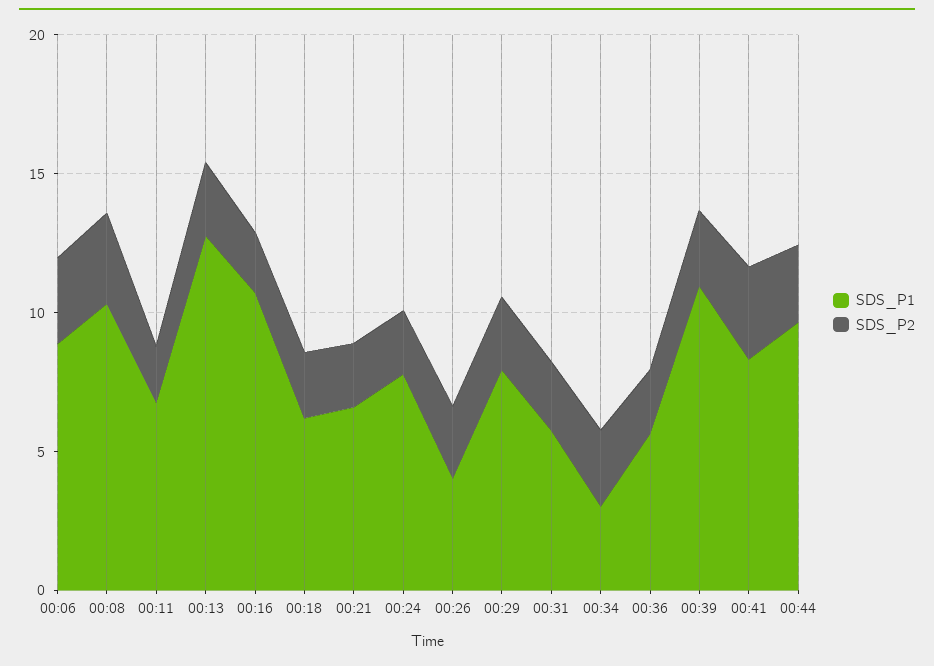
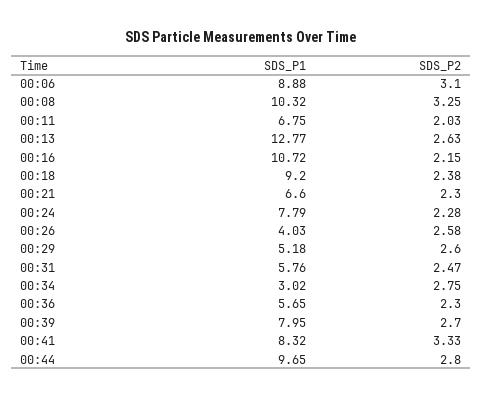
SDS_P1, 00:18: 6 -> 9.2
SDS_P1, 00:29: 8 -> 5.18
SDS_P1, 00:39: 11 -> 7.95

